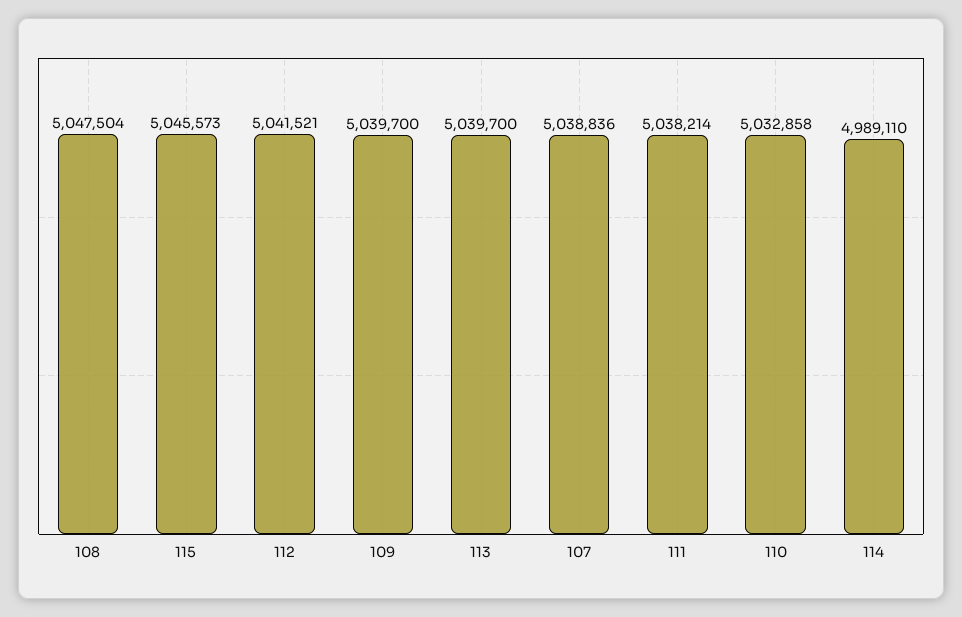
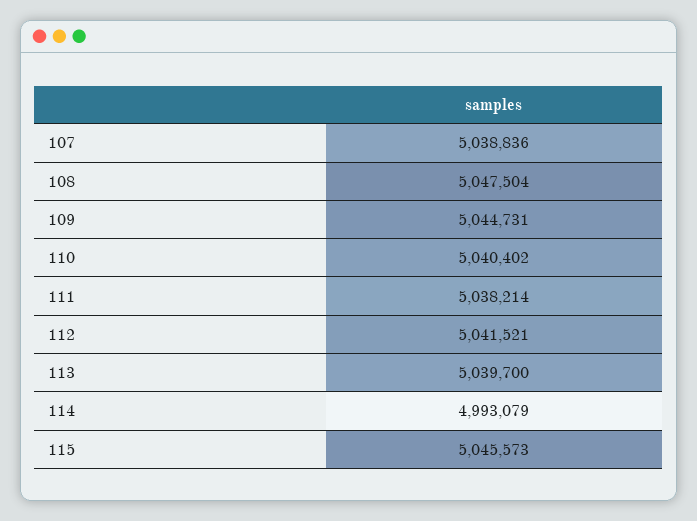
109: 5039700 -> 5044731
110: 5032858 -> 5040402
114: 4989110 -> 4993079

